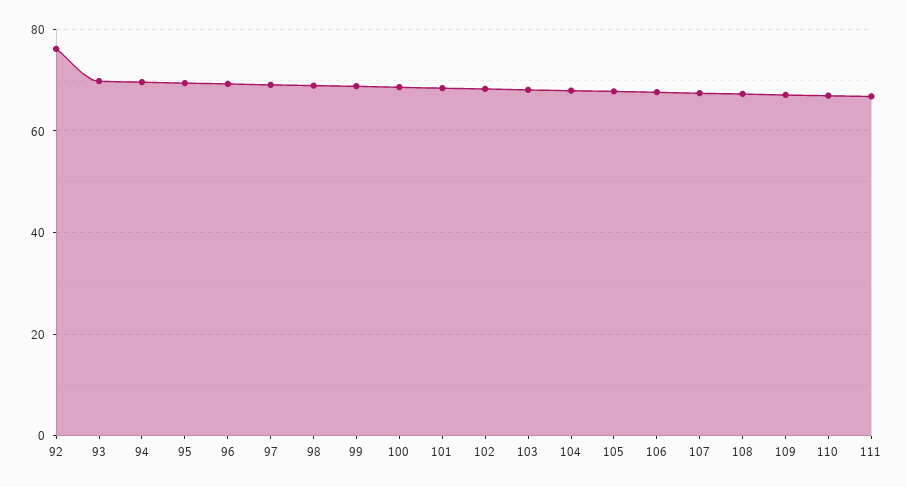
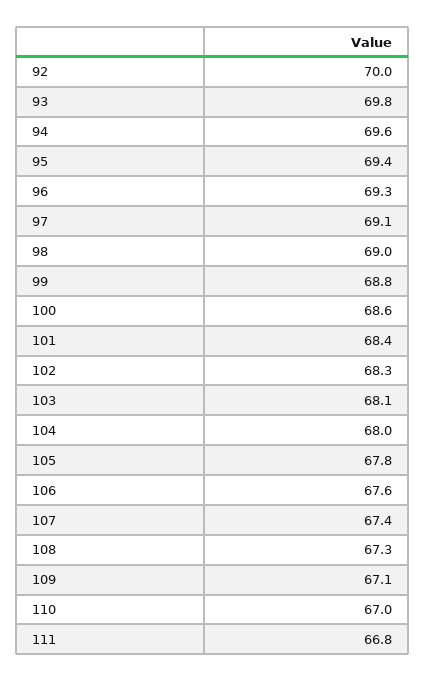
92: 76 -> 70

